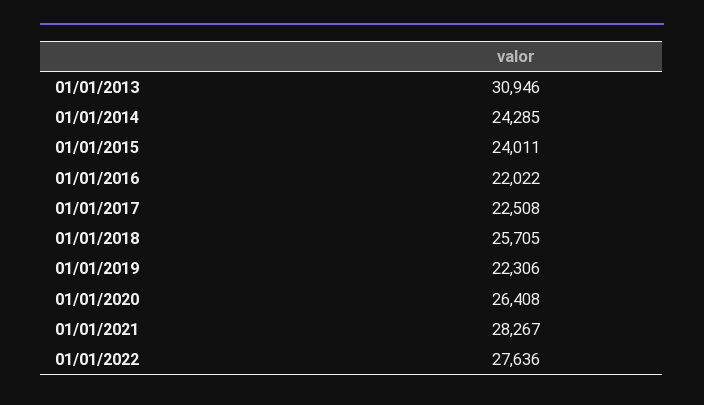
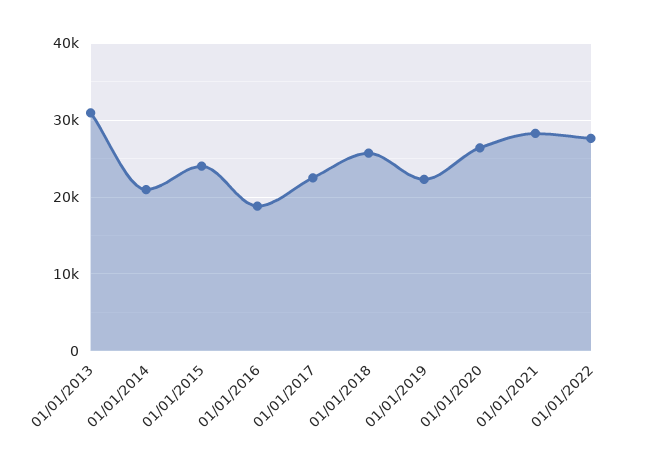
01/01/2014: 24285 -> 21000
01/01/2016: 22022 -> 19000

